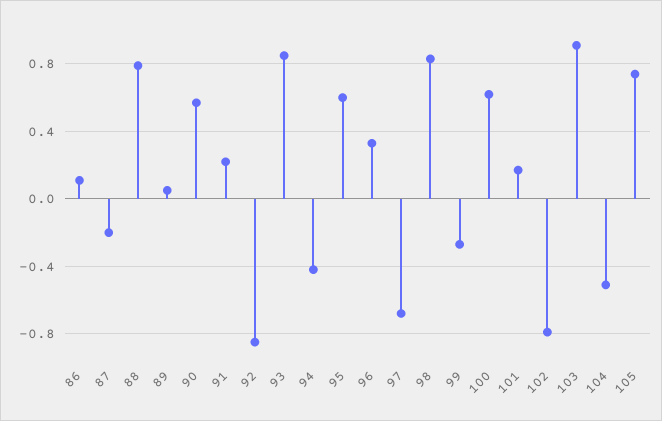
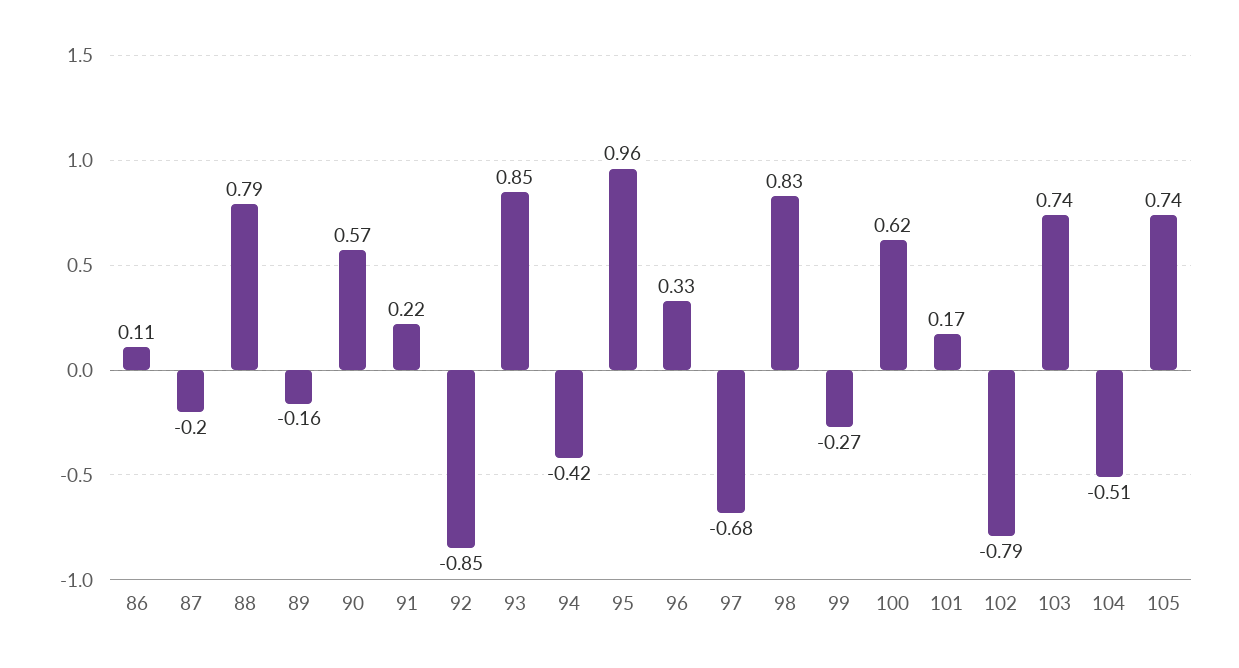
89: 0.05 -> -0.16
95: 0.6 -> 0.96
103: 0.9 -> 0.74

